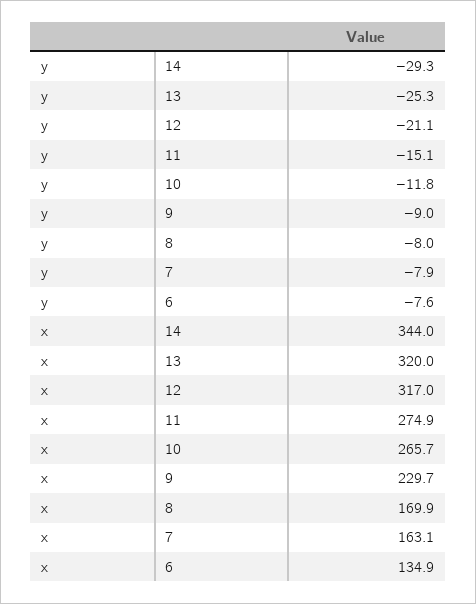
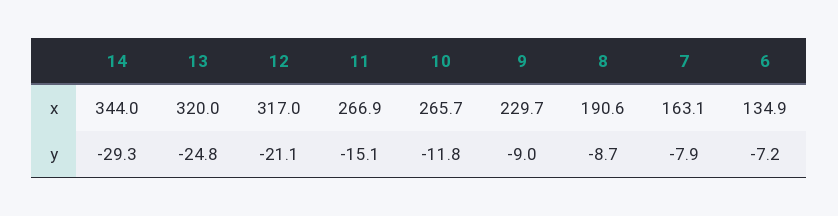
y, 13: -25.3 -> -24.8
y, 8: -8 -> -8.7
y, 6: -7.6 -> -7.2
x, 11: 274.9 -> 266.9
x, 8: 169.9 -> 190.6

